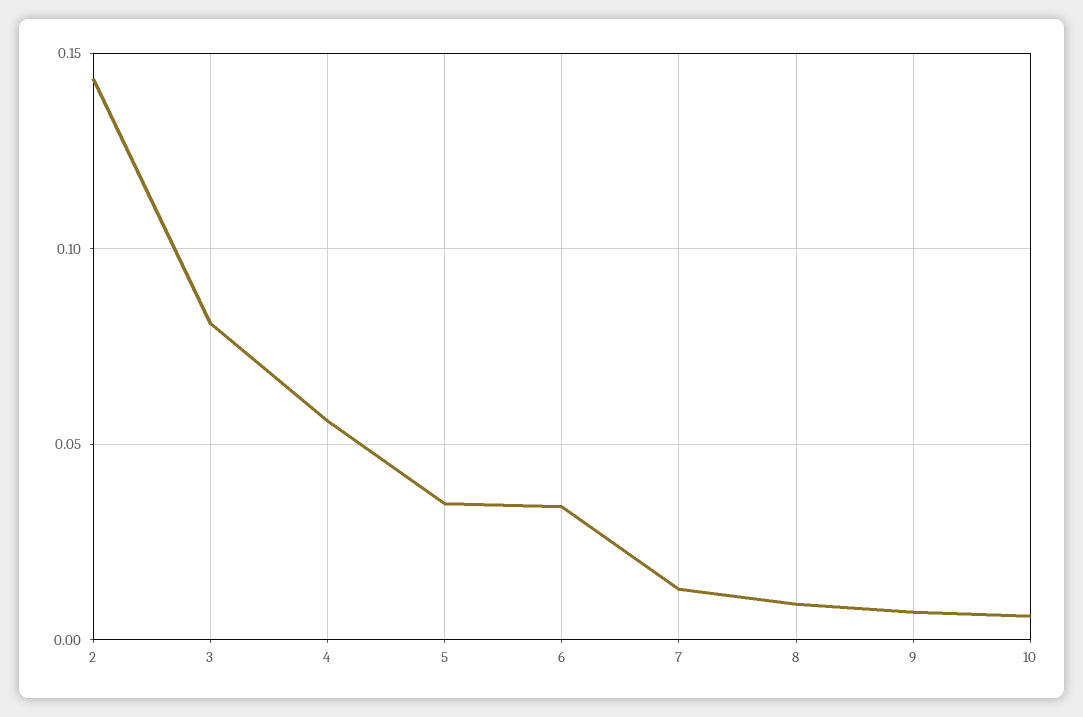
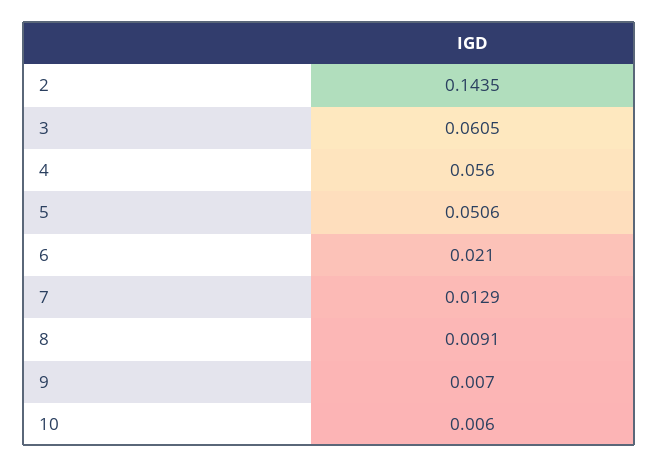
3: 0.08 -> 0.0605
5: 0.035 -> 0.0506
6: 0.035 -> 0.021

